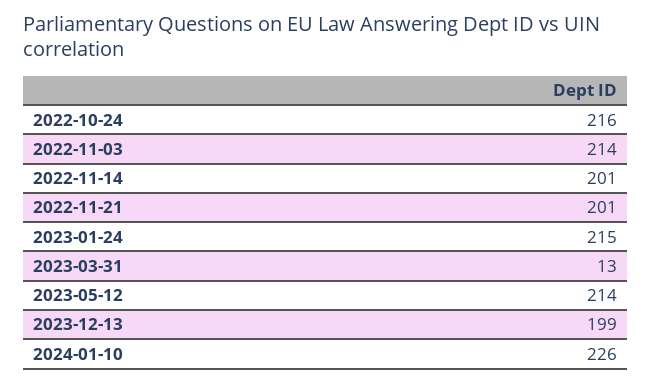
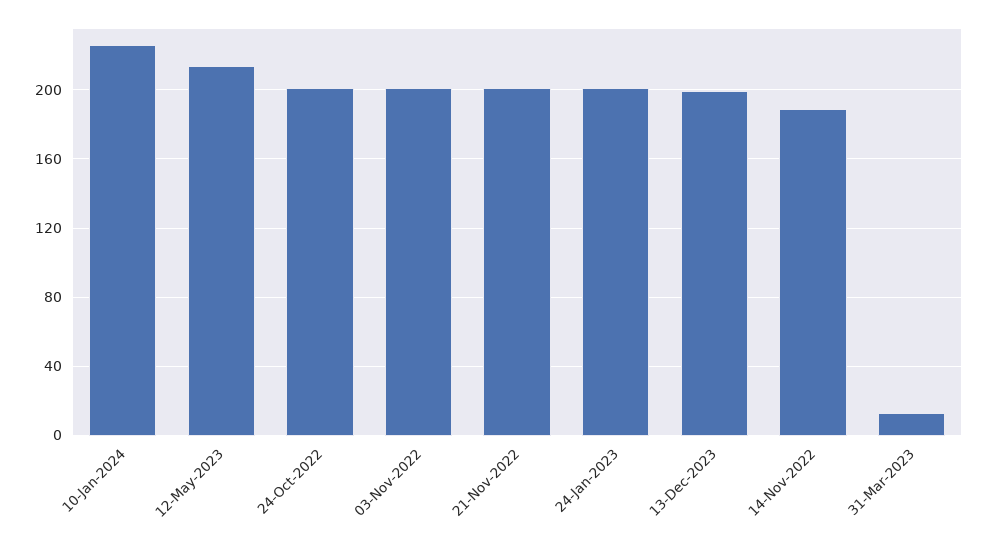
2022-10-24: 216 -> 200
2022-11-03: 214 -> 200
2022-11-14: 201 -> 190
2023-01-24: 215 -> 200

